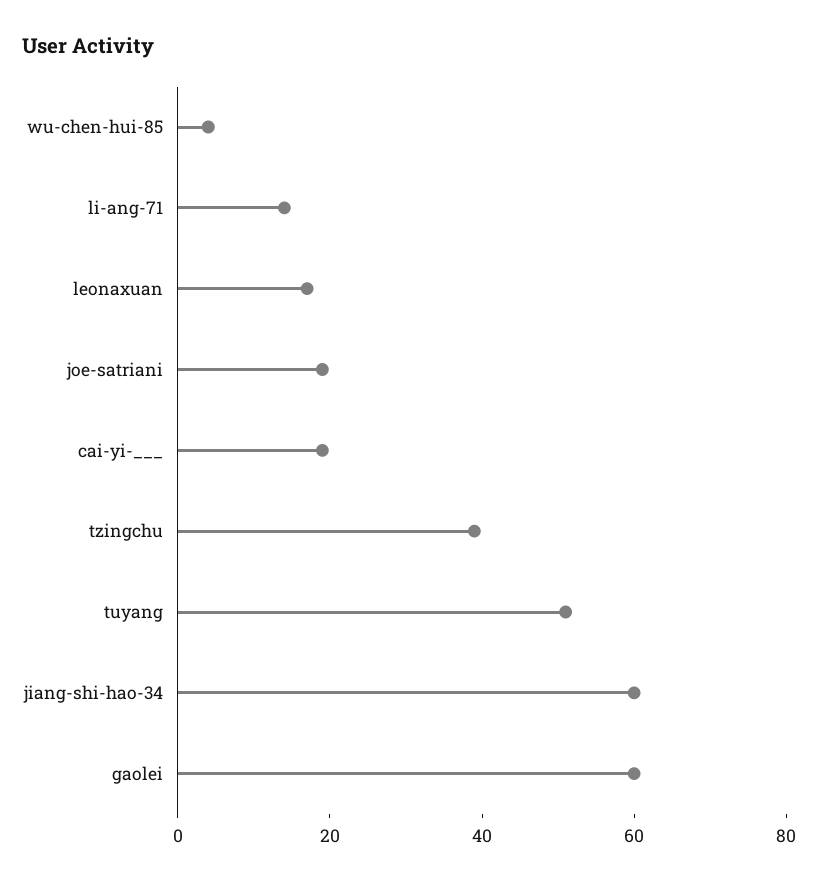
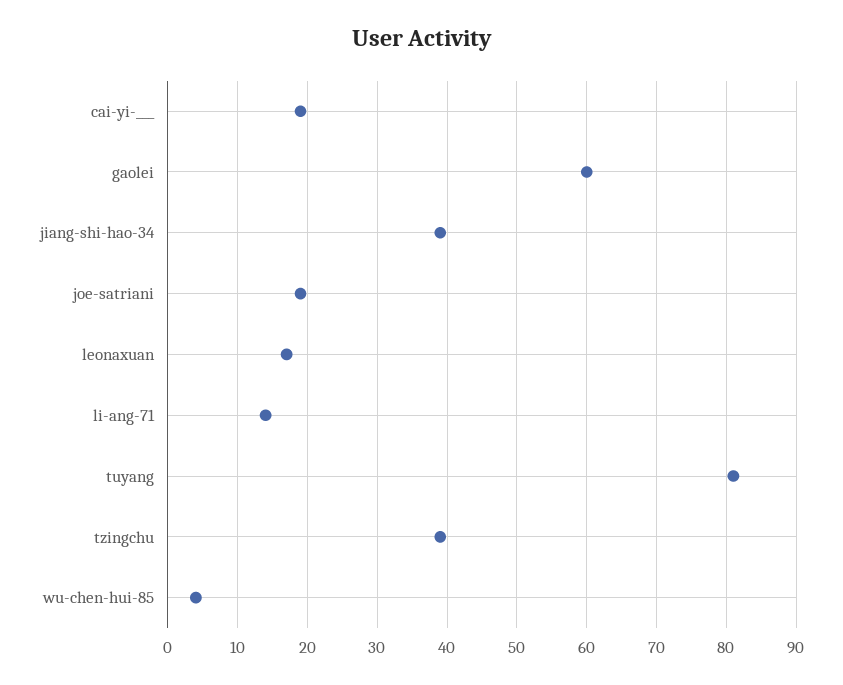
tuyang: 50 -> 81
jiang-shi-hao-34: 60 -> 39

